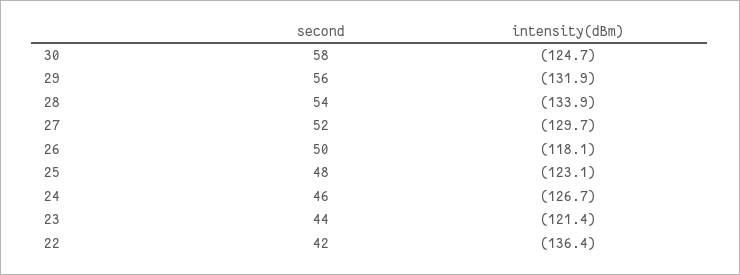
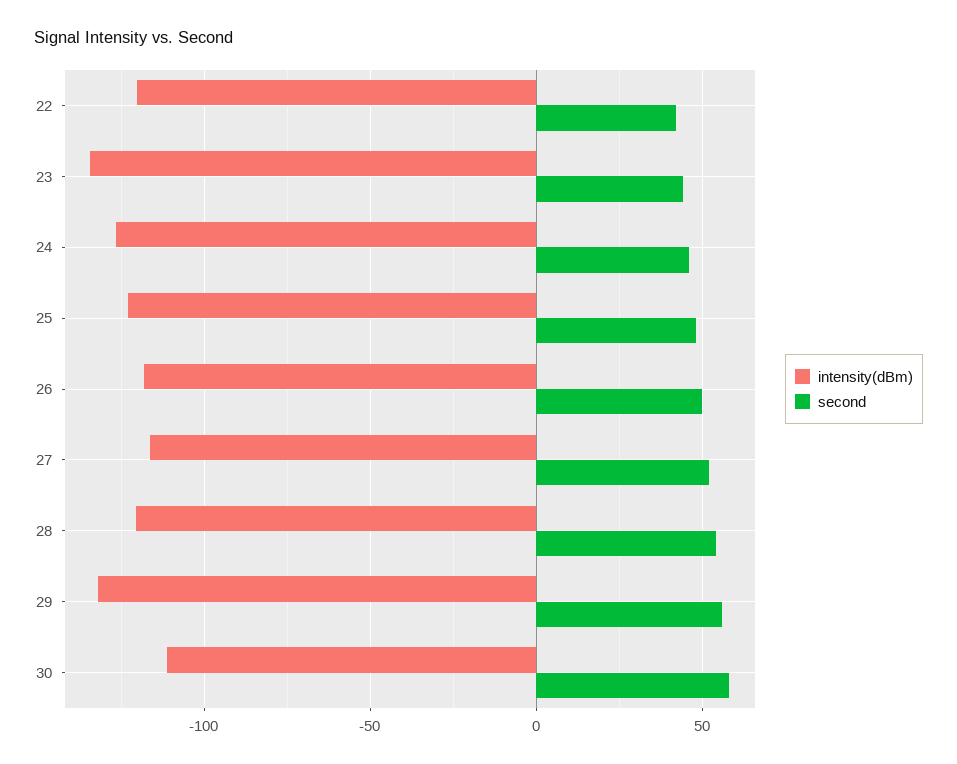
intensity(dBm), 30: -124.7 -> -110
intensity(dBm), 28: -133.9 -> -120
intensity(dBm), 27: -129.7 -> -115
intensity(dBm), 23: -121.4 -> -135
intensity(dBm), 22: -136.4 -> -120

